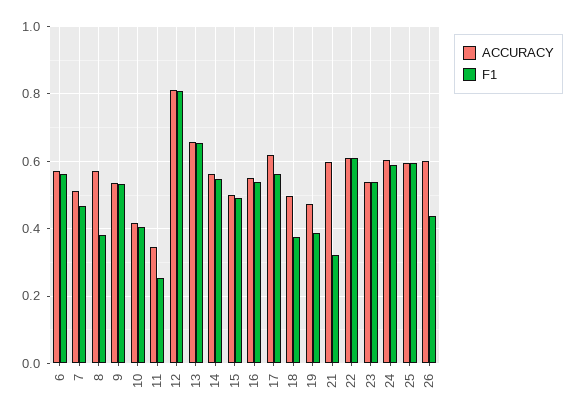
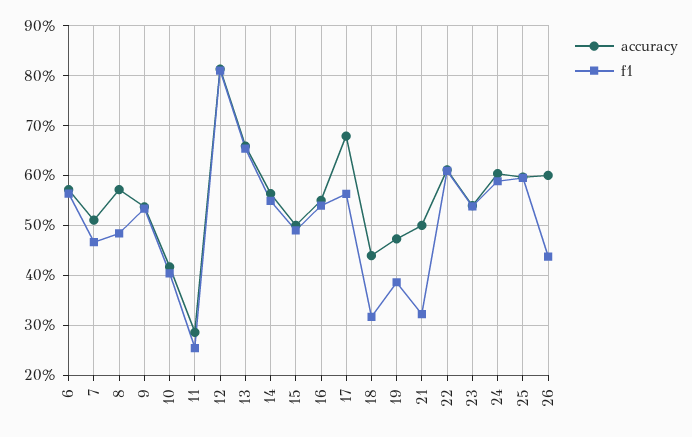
F1, 8: 0.38 -> 0.48
ACCURACY, 11: 0.34 -> 0.28
ACCURACY, 17: 0.62 -> 0.68
ACCURACY, 18: 0.5 -> 0.44
F1, 18: 0.38 -> 0.32
ACCURACY, 21: 0.6 -> 0.5

